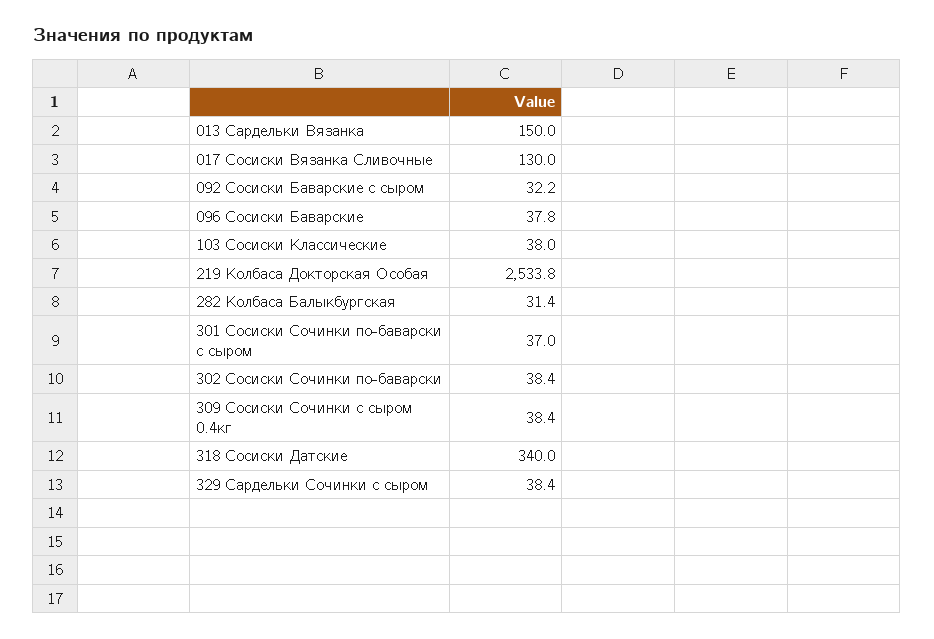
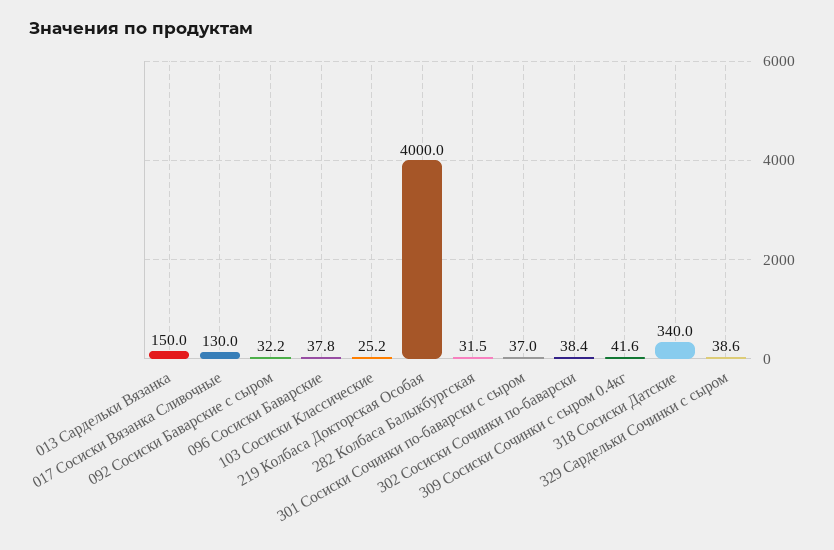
103 Сосиски Классические: 38 -> 25.2
219 Колбаса Докторская Особая: 2533.8 -> 4000
282 Колбаса Балыкбургская: 31.4 -> 31.5
309 Сосиски Сочинки с сыром 0.4кг: 38.4 -> 41.6
329 Сардельки Сочинки с сыром: 38.4 -> 38.6

